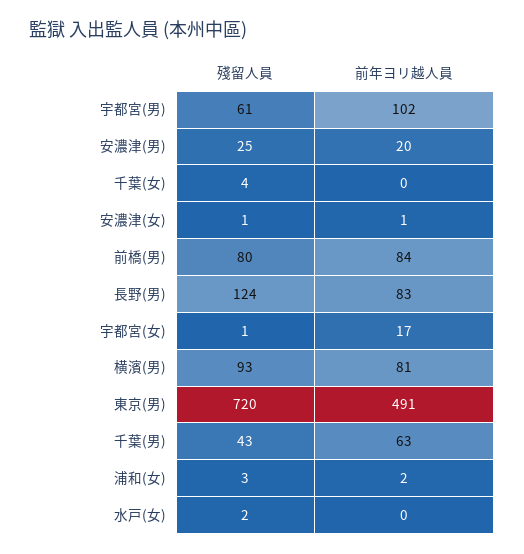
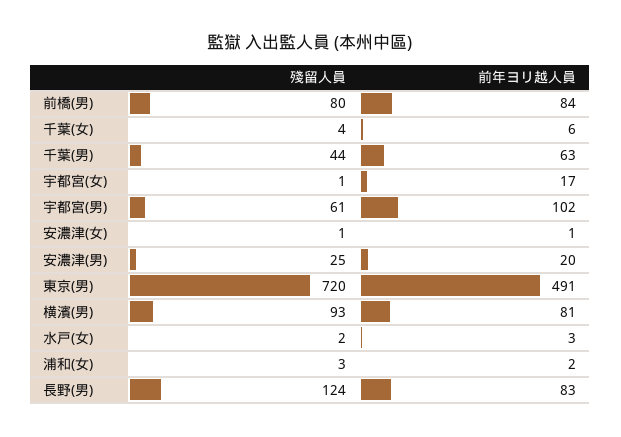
前年ヨリ越人員, 千葉(女): 0 -> 6
殘留人員, 千葉(男): 43 -> 44
前年ヨリ越人員, 水戸(女): 0 -> 3

